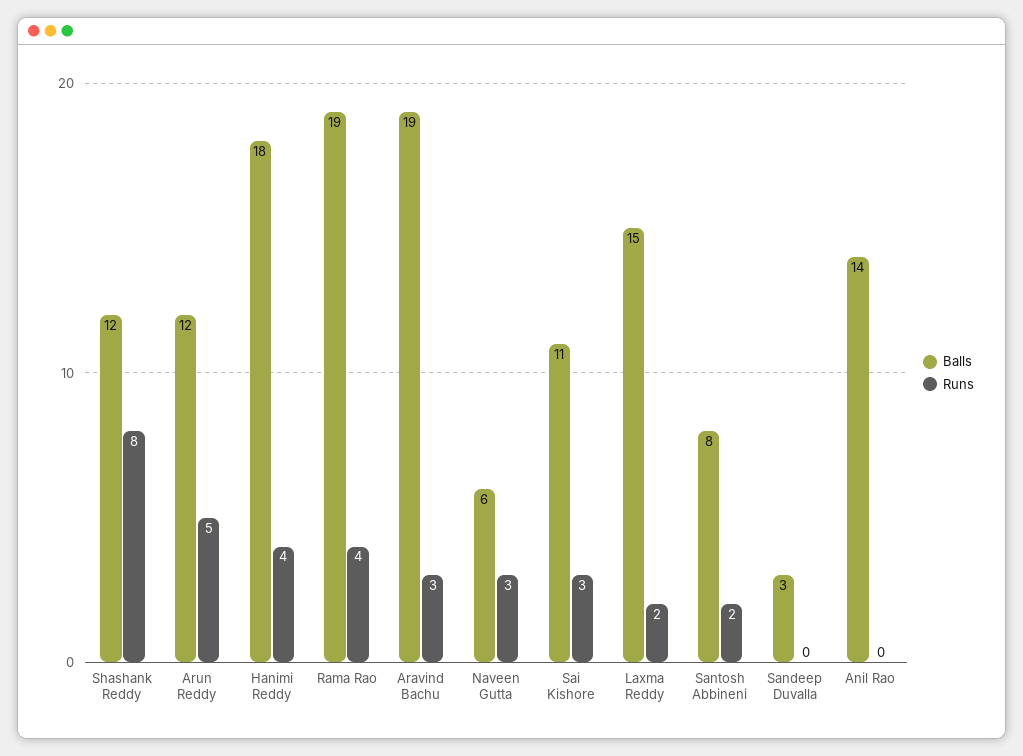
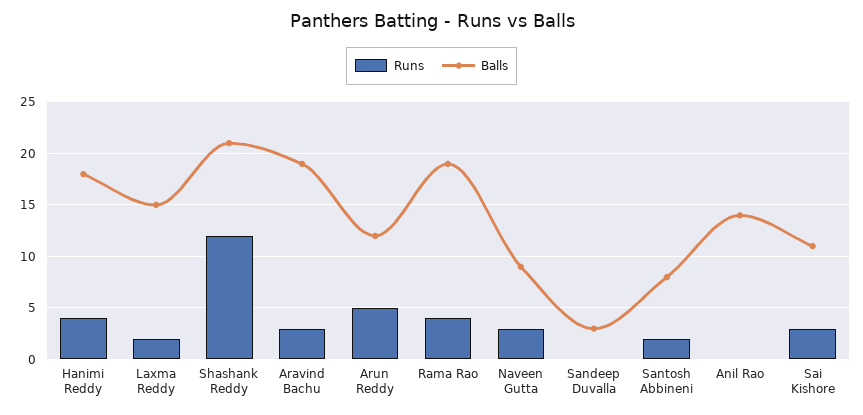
Balls, Shashank Reddy: 12 -> 21
Runs, Shashank Reddy: 8 -> 12
Balls, Naveen Gutta: 6 -> 9

